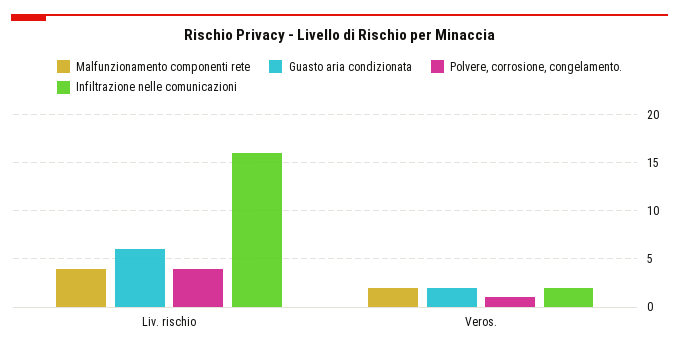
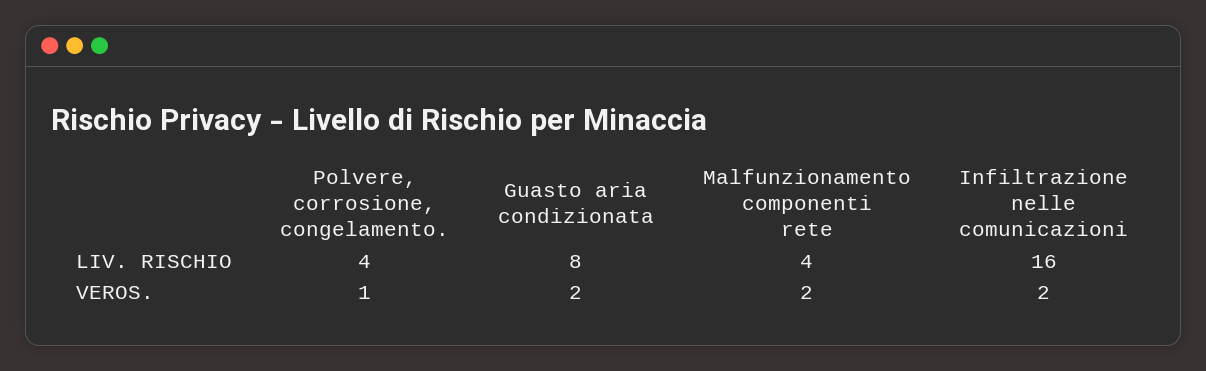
Guasto aria condizionata, Liv. rischio: 6 -> 8

